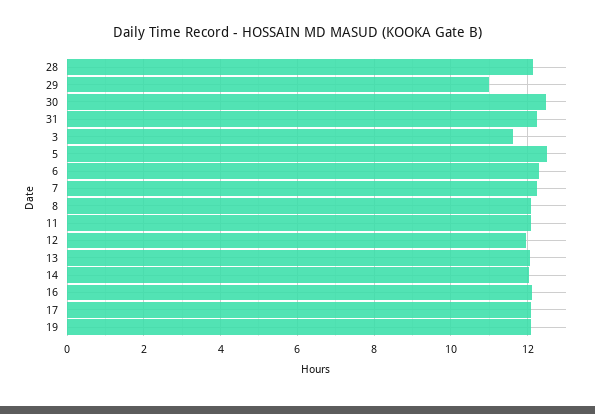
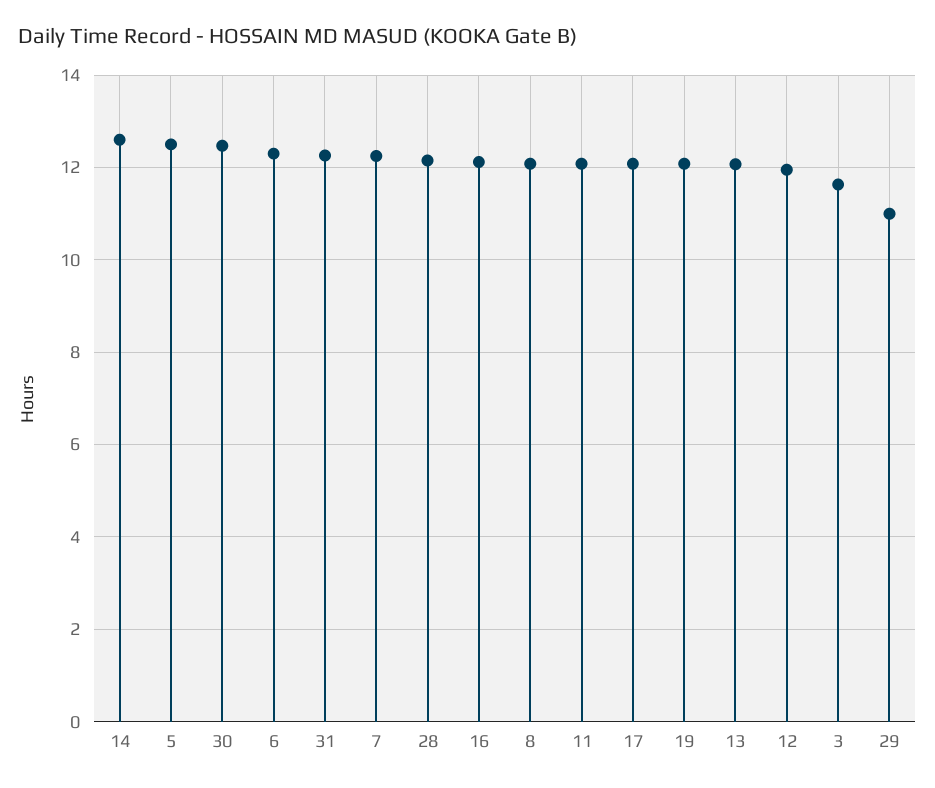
14: 12 -> 12.6

